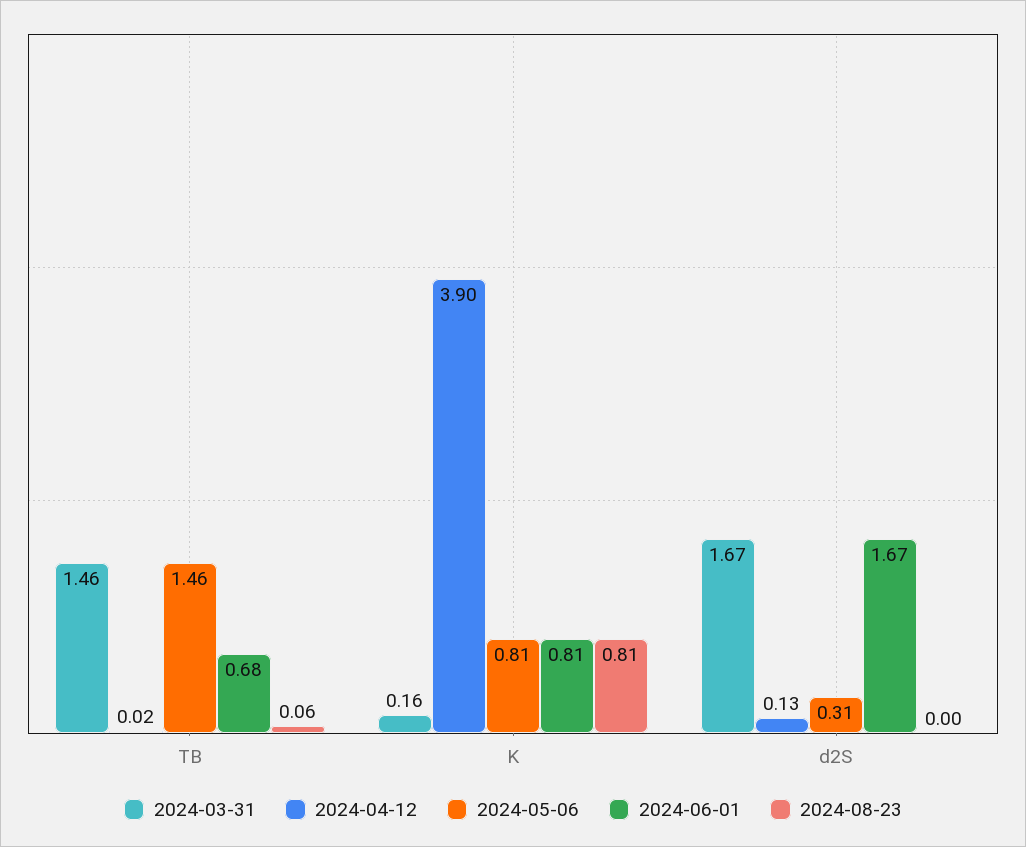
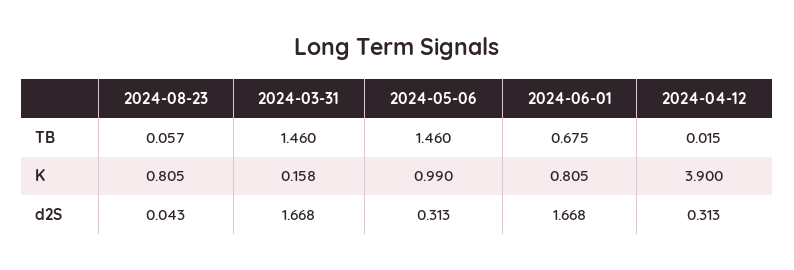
2024-05-06, K: 0.81 -> 0.99
2024-04-12, d2S: 0.13 -> 0.313
2024-08-23, d2S: 0 -> 0.043

